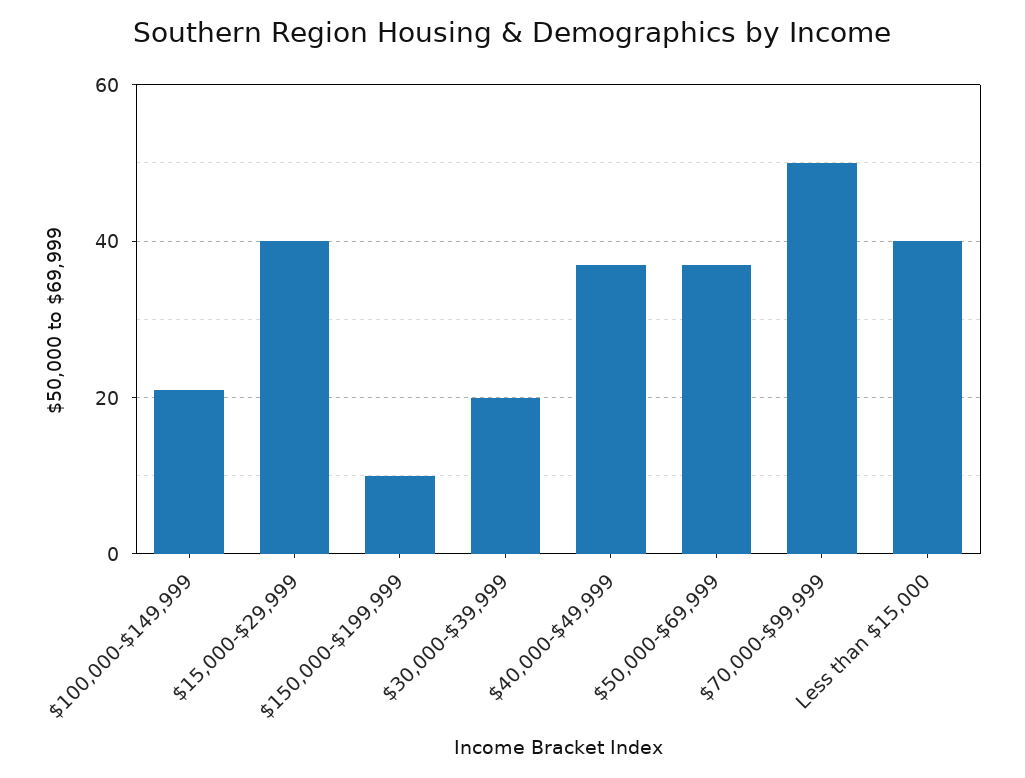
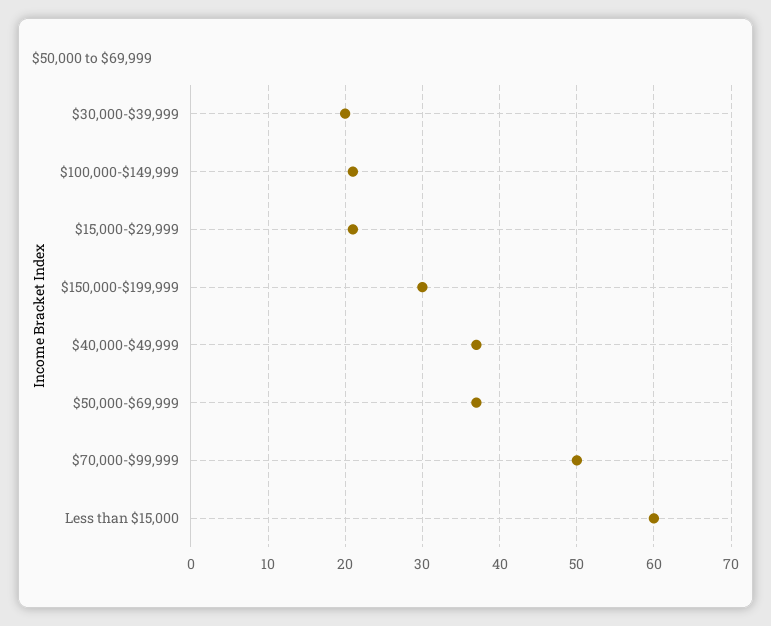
$15,000-$29,999: 40 -> 21
$150,000-$199,999: 10 -> 30
Less than $15,000: 40 -> 60

